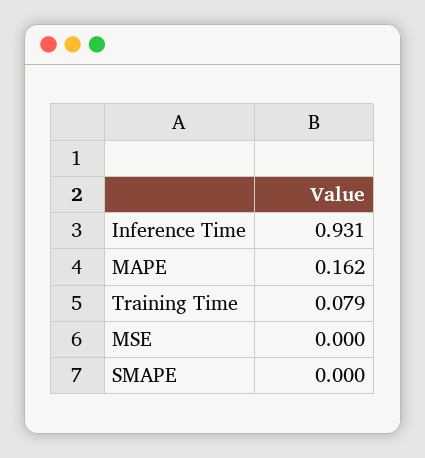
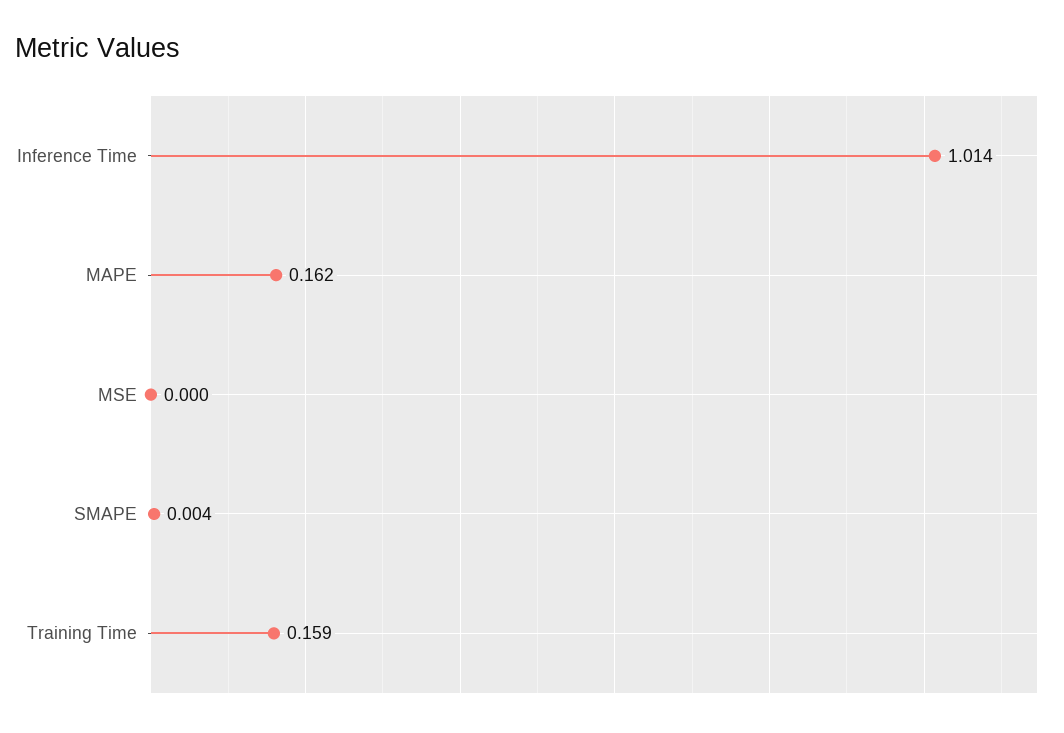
Inference Time: 0.931 -> 1.014
Training Time: 0.079 -> 0.159
SMAPE: 0 -> 0.004

